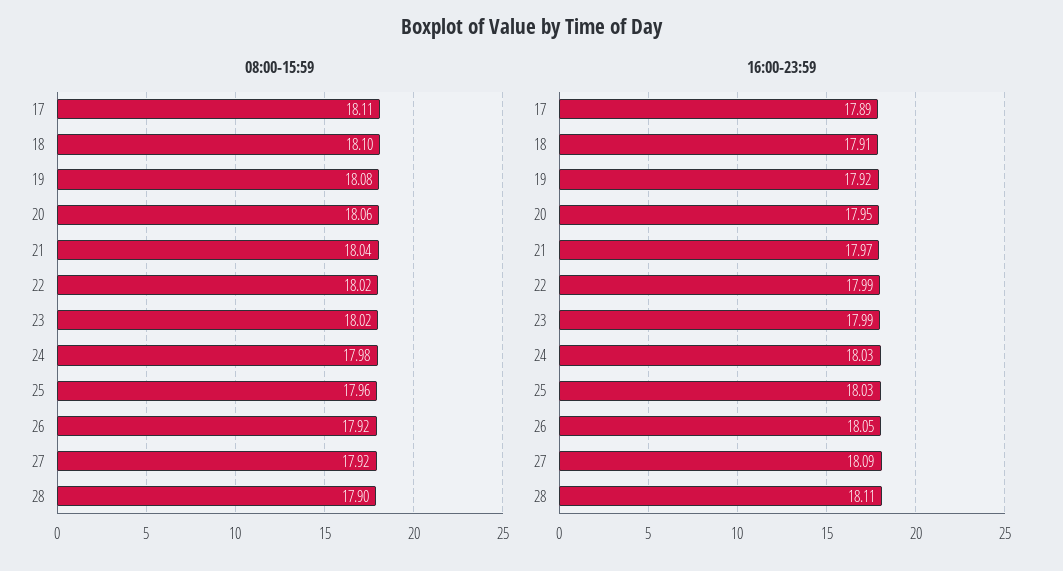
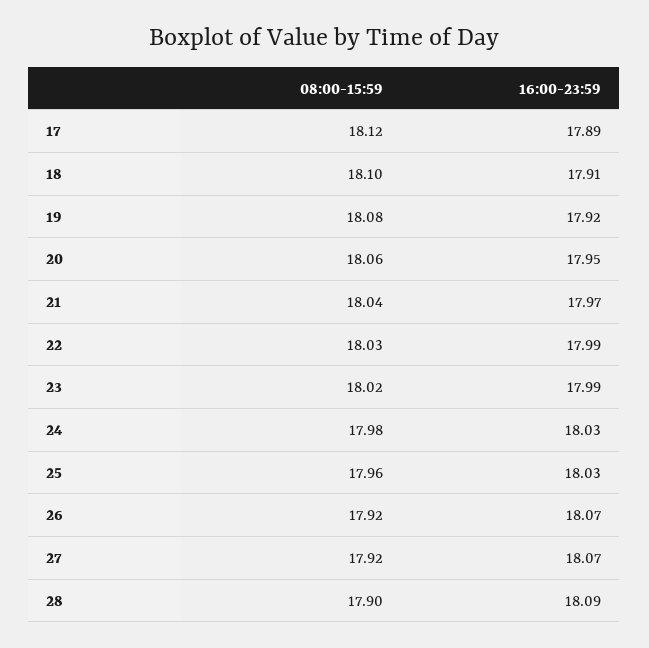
08:00-15:59, 17: 18.11 -> 18.12
08:00-15:59, 22: 18.02 -> 18.03
16:00-23:59, 26: 18.05 -> 18.07
16:00-23:59, 27: 18.09 -> 18.07
16:00-23:59, 28: 18.11 -> 18.09

